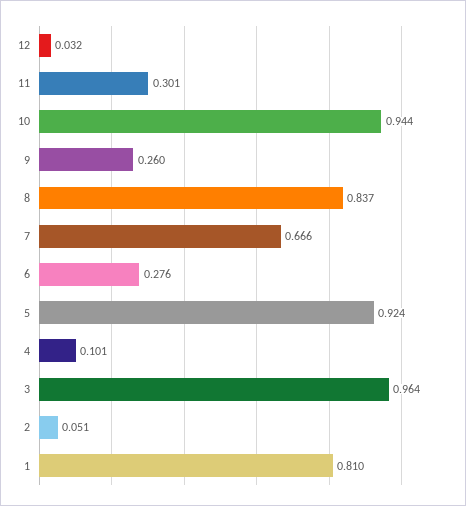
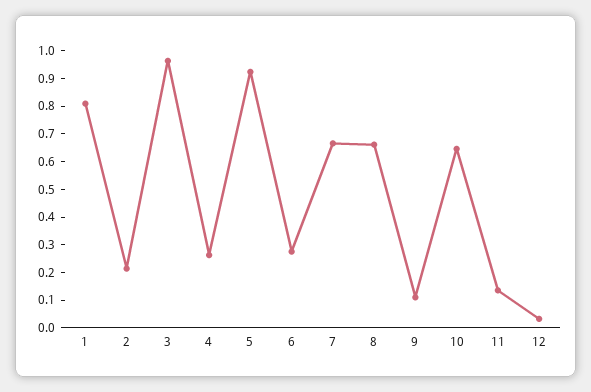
11: 0.301 -> 0.15
10: 0.944 -> 0.65
9: 0.26 -> 0.1
8: 0.837 -> 0.65
4: 0.101 -> 0.25
2: 0.051 -> 0.2

